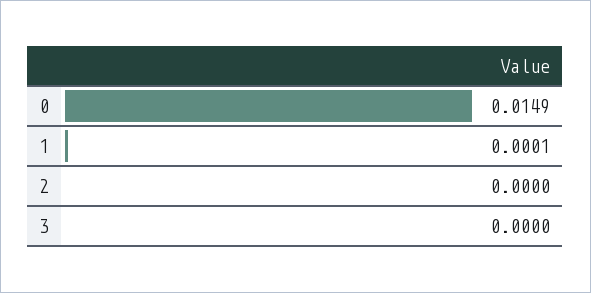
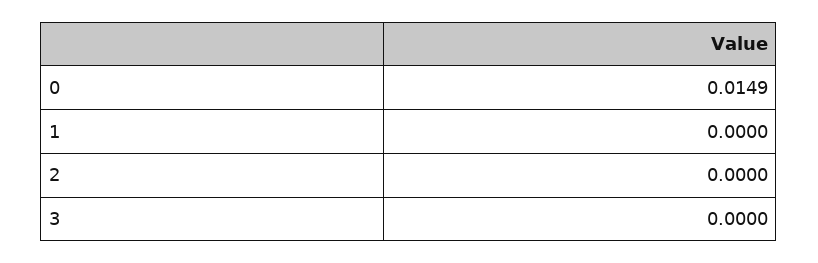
1: 0.0001 -> 0

